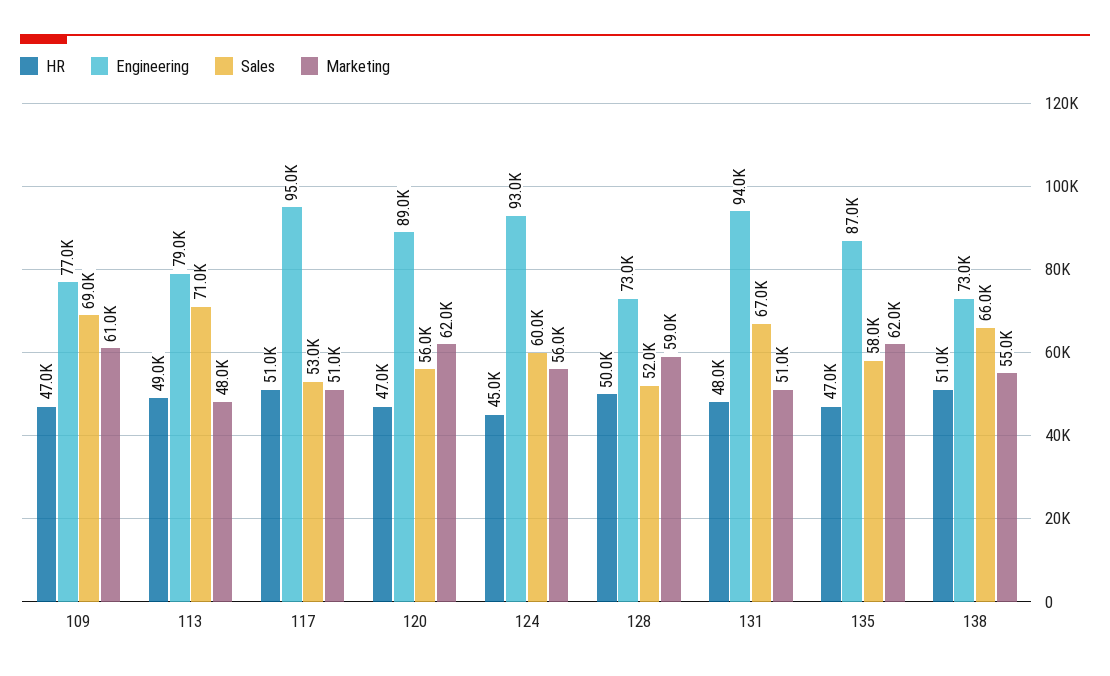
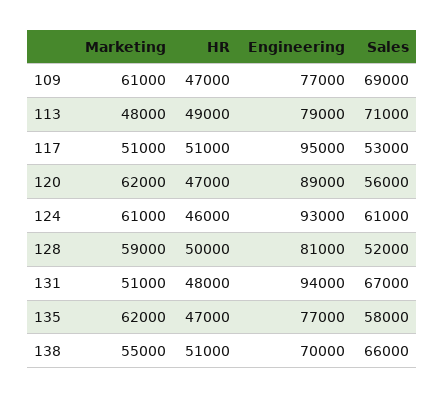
HR, 124: 45000 -> 46000
Sales, 124: 60000 -> 61000
Marketing, 124: 56000 -> 61000
Engineering, 128: 73000 -> 81000
Engineering, 135: 87000 -> 77000
Engineering, 138: 73000 -> 70000

